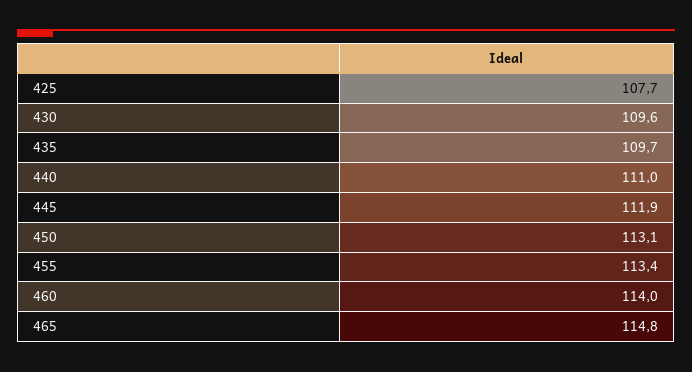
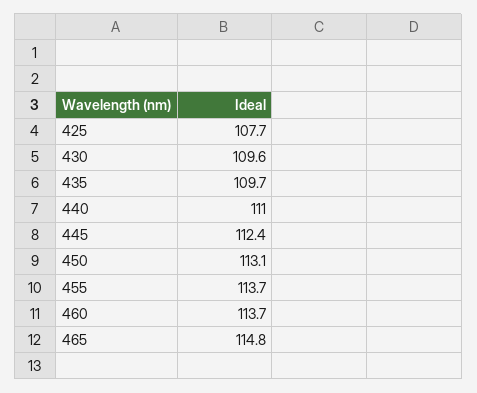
445: 111.9 -> 112.4
455: 113.4 -> 113.7
460: 114 -> 113.7

